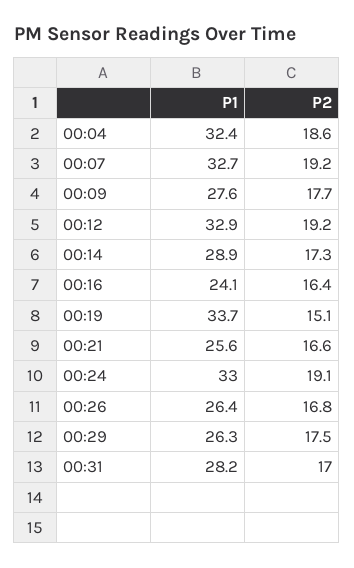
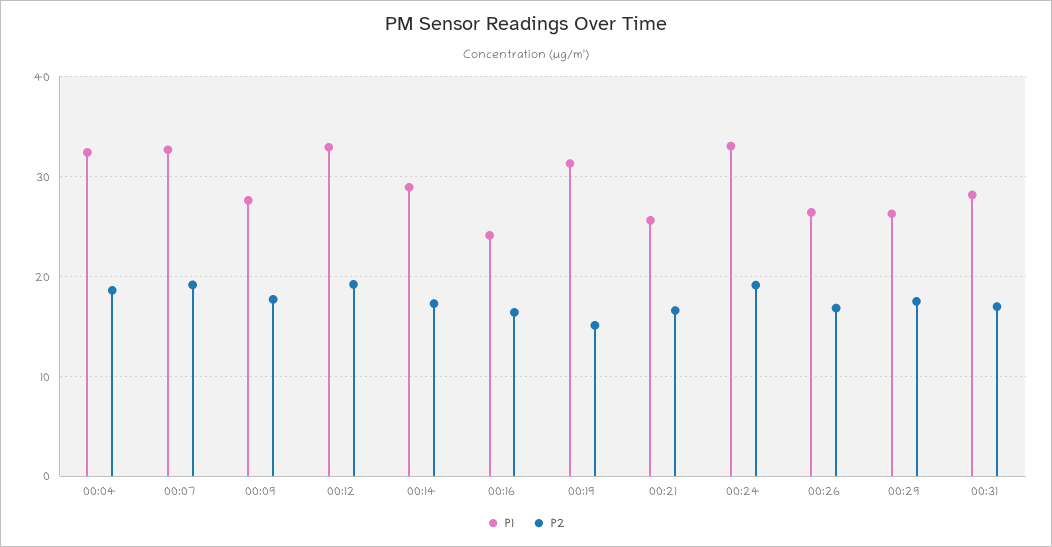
P1, 00:19: 33.7 -> 31

